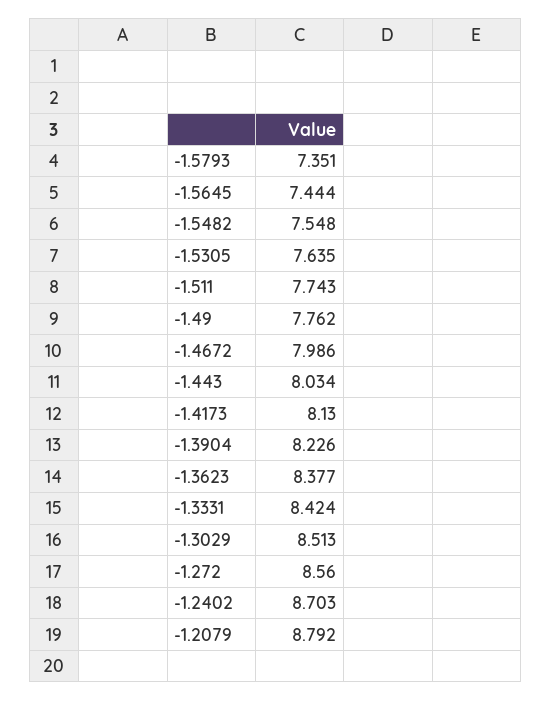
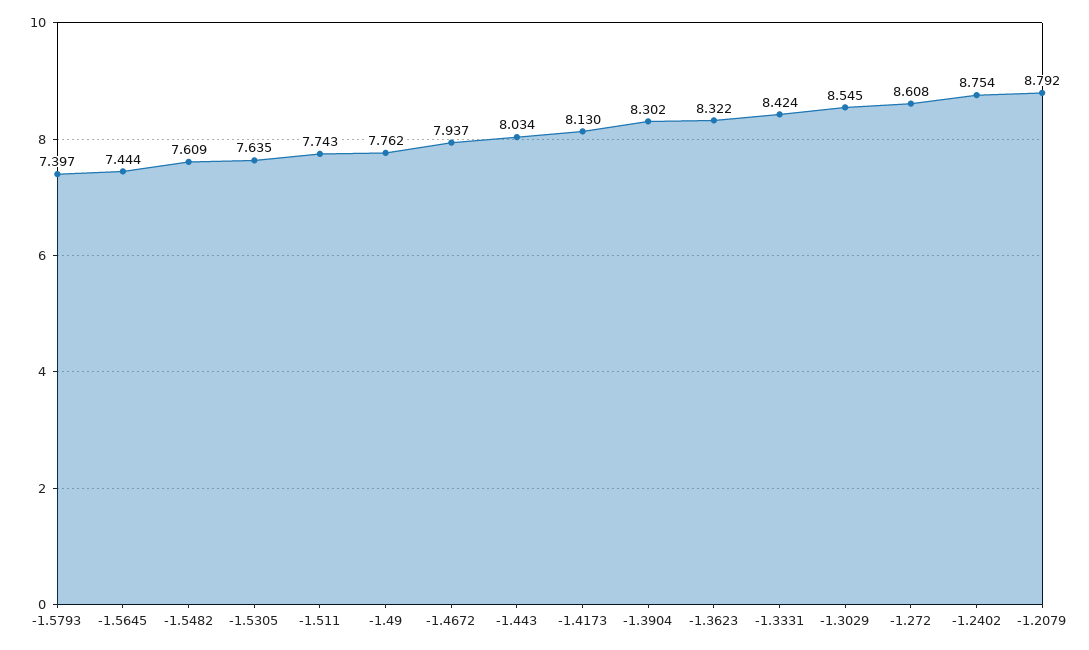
-1.5793: 7.351 -> 7.397
-1.5482: 7.548 -> 7.609
-1.4672: 7.986 -> 7.937
-1.3904: 8.226 -> 8.302
-1.3623: 8.377 -> 8.322
-1.3029: 8.513 -> 8.545
-1.272: 8.56 -> 8.608
-1.2402: 8.703 -> 8.754

